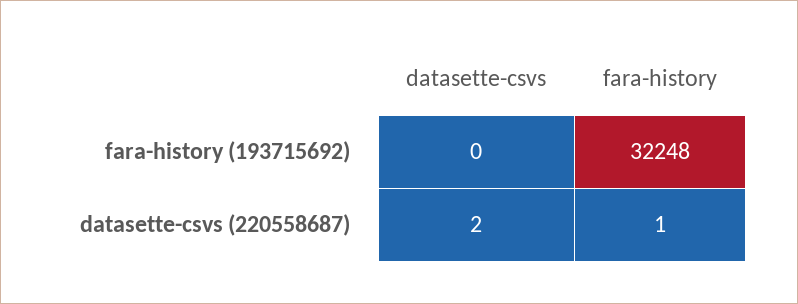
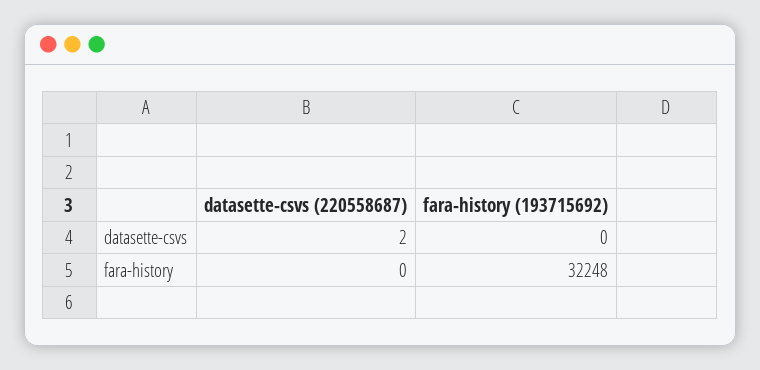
fara-history, datasette-csvs (220558687): 1 -> 0

